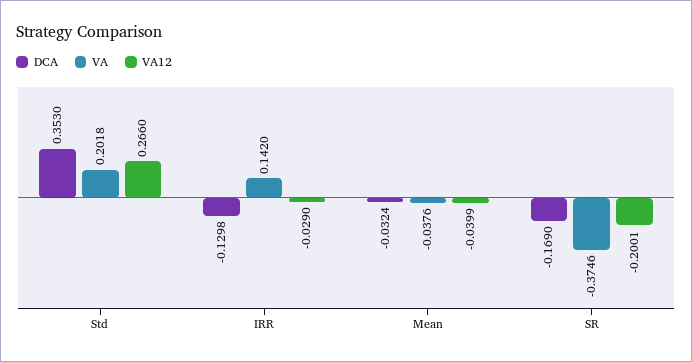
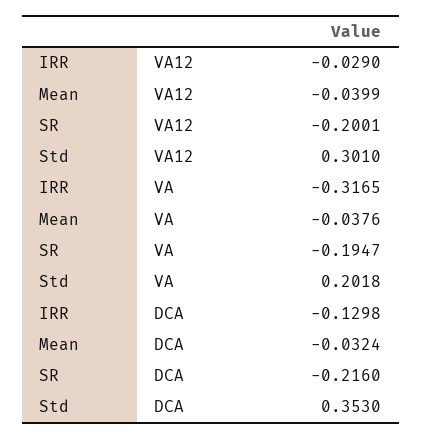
VA12, Std: 0.266 -> 0.301
VA, IRR: 0.142 -> -0.3165
DCA, SR: -0.169 -> -0.216
VA, SR: -0.3746 -> -0.1947

